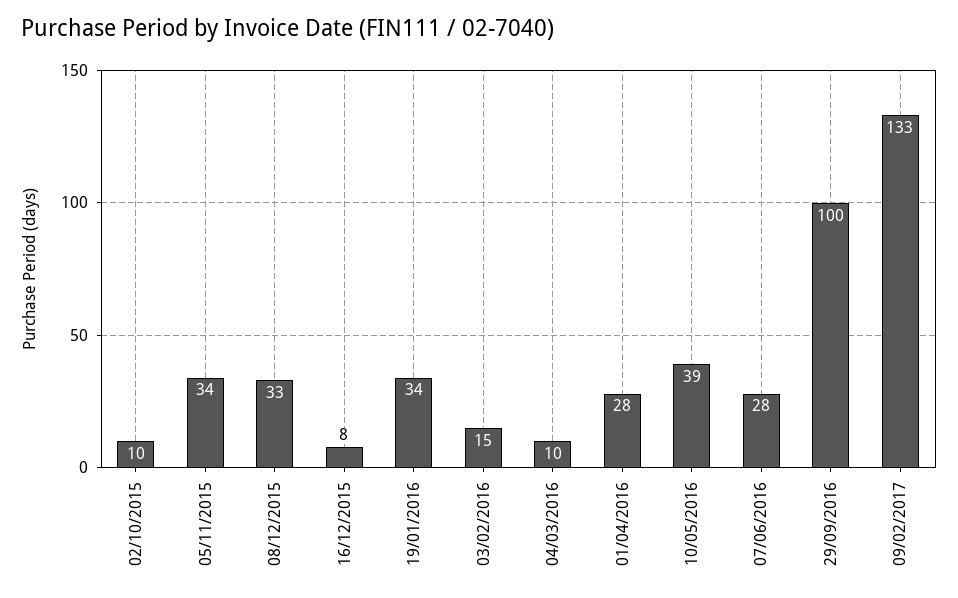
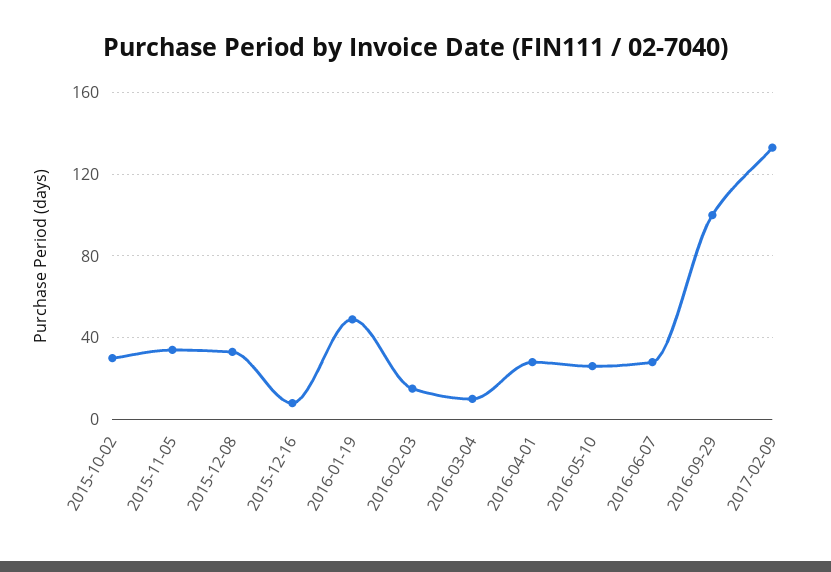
02/10/2015: 10 -> 30
19/01/2016: 34 -> 50
10/05/2016: 39 -> 25

